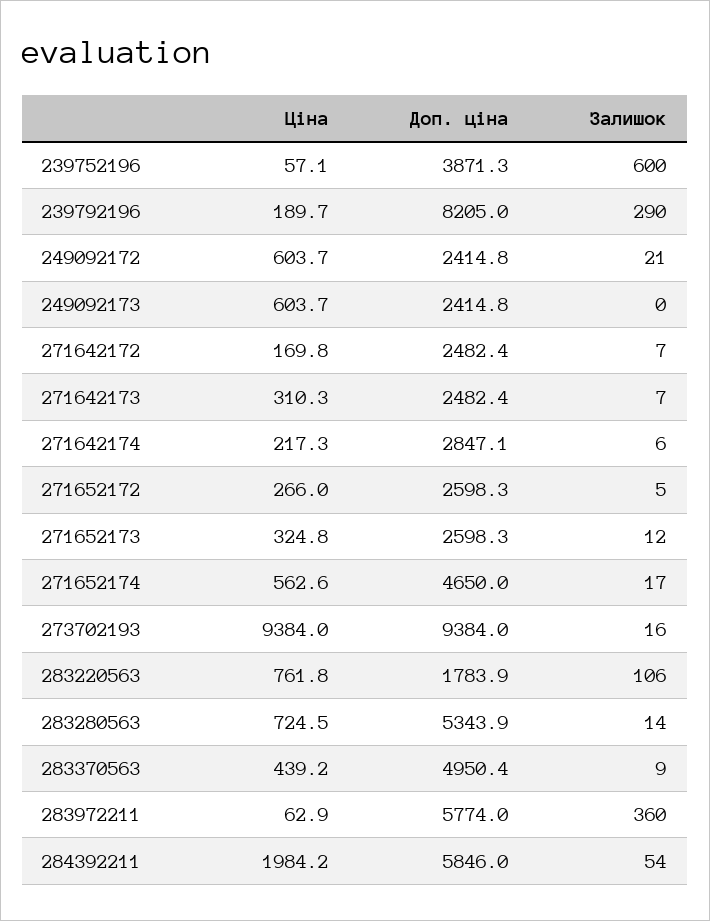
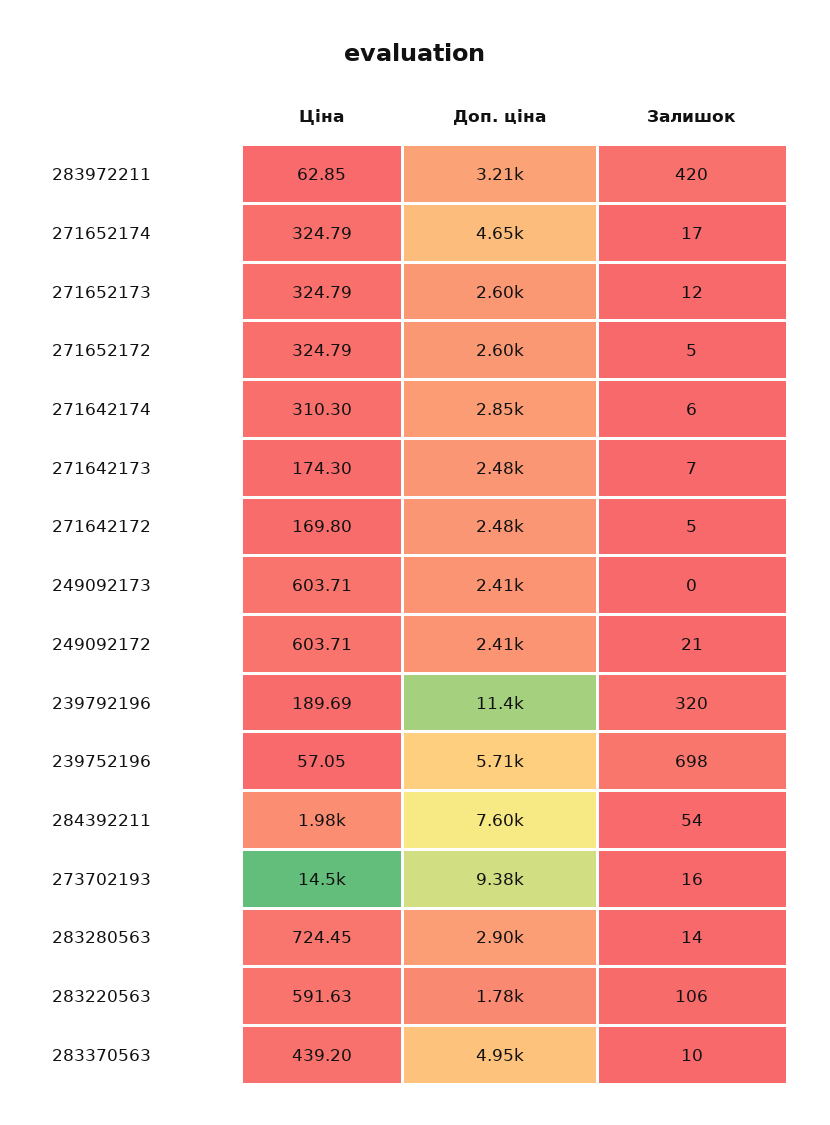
Доп. ціна, 239752196: 3871.3 -> 5710
Залишок, 239752196: 600 -> 698
Доп. ціна, 239792196: 8205 -> 11400
Залишок, 239792196: 290 -> 320
Залишок, 271642172: 7 -> 5
Ціна, 271642173: 310.3 -> 174.3
Ціна, 271642174: 217.3 -> 310.3
Ціна, 271652172: 266 -> 324.79
Ціна, 271652174: 562.6 -> 324.79
Ціна, 273702193: 9384 -> 14500
Ціна, 283220563: 761.8 -> 591.63
Доп. ціна, 283280563: 5343.9 -> 2900
Залишок, 283370563: 9 -> 10
Доп. ціна, 283972211: 5774 -> 3210
Залишок, 283972211: 360 -> 420
Доп. ціна, 284392211: 5846 -> 7600

